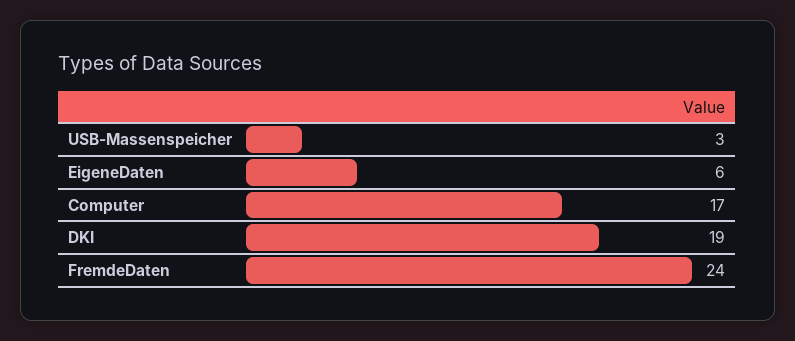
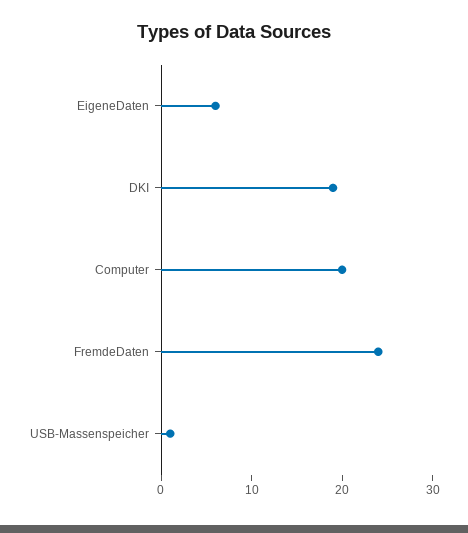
USB-Massenspeicher: 3 -> 1
Computer: 17 -> 20

